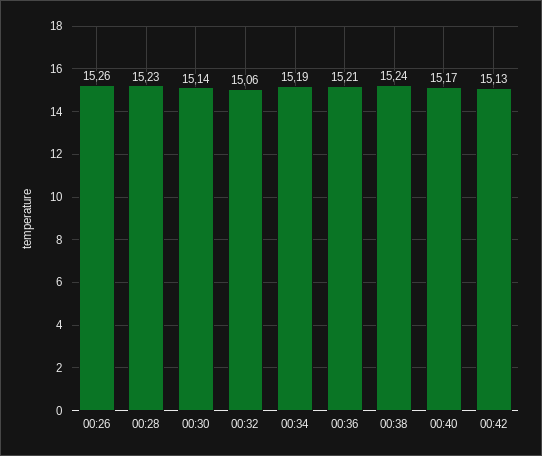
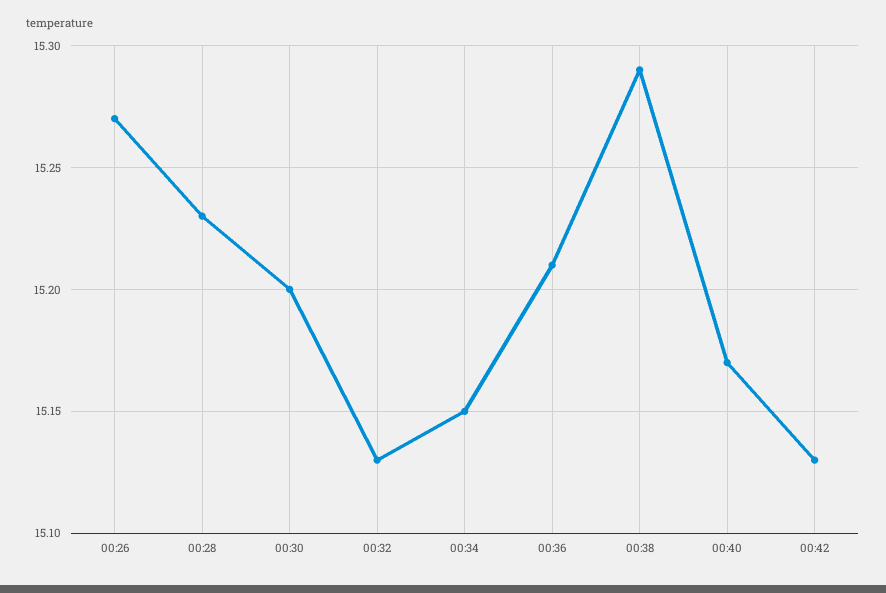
00:26: 15.26 -> 15.27
00:30: 15.14 -> 15.2
00:32: 15.06 -> 15.13
00:34: 15.19 -> 15.15
00:38: 15.24 -> 15.29

